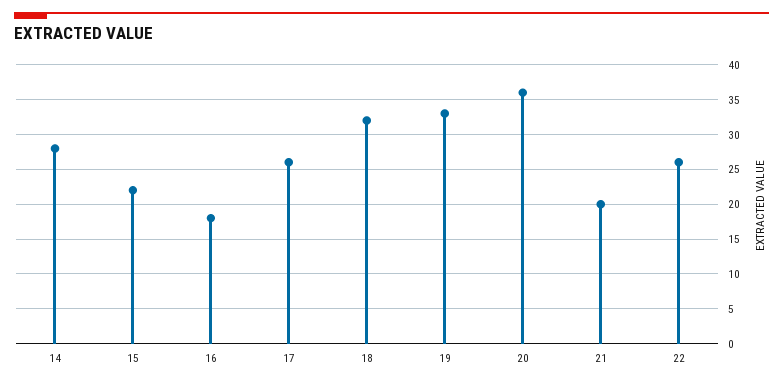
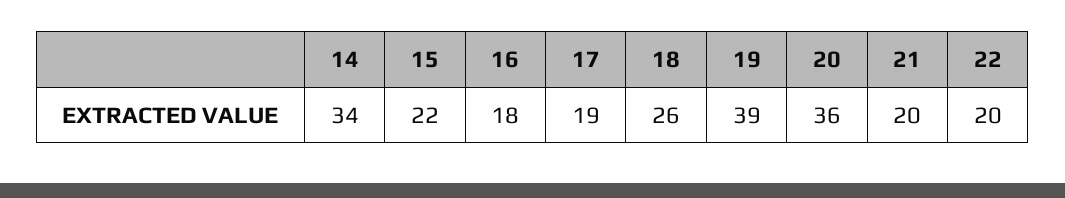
14: 28 -> 34
17: 26 -> 19
18: 32 -> 26
19: 33 -> 39
22: 26 -> 20

